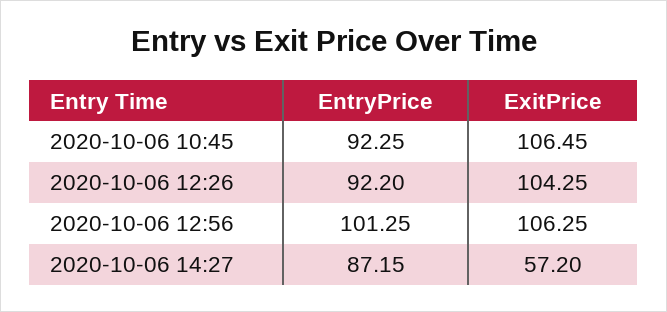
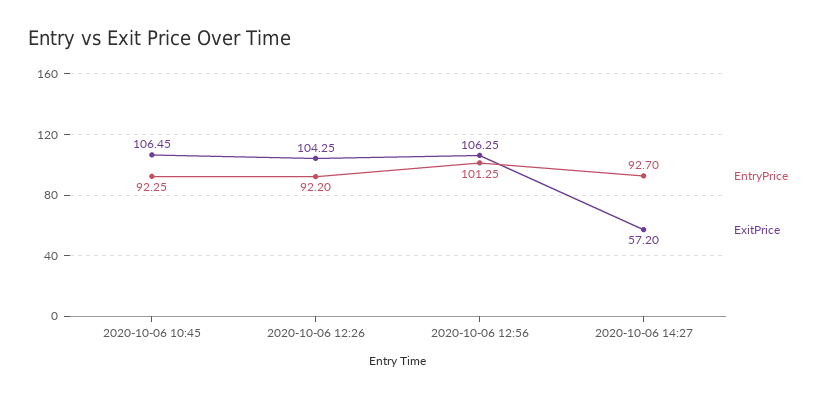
EntryPrice, 2020-10-06 14:27: 87.15 -> 92.7

